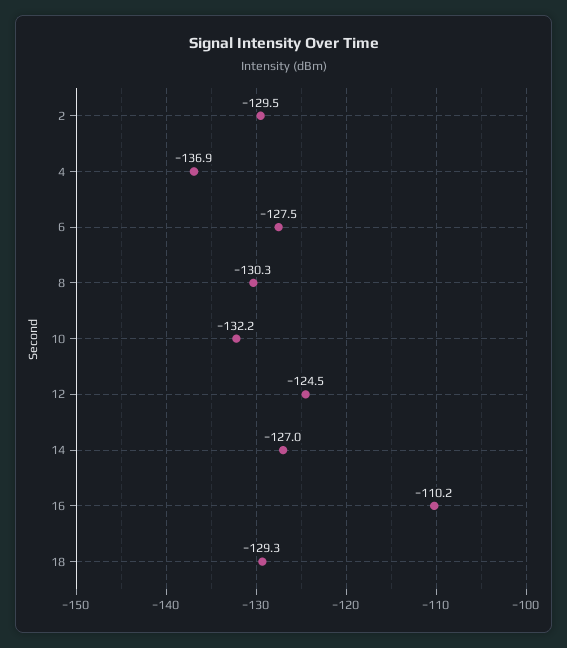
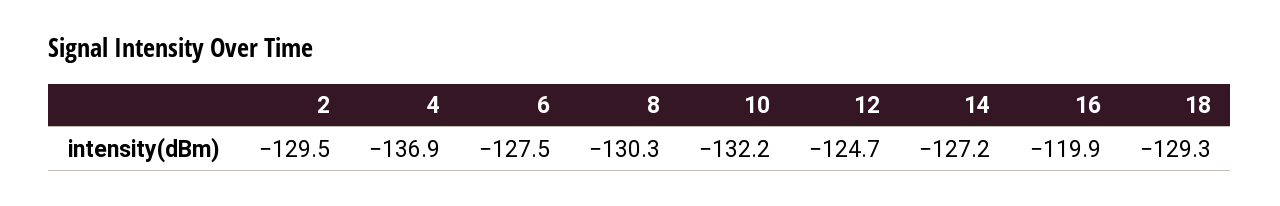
12: -124.5 -> -124.7
14: -127 -> -127.2
16: -110.2 -> -119.9

